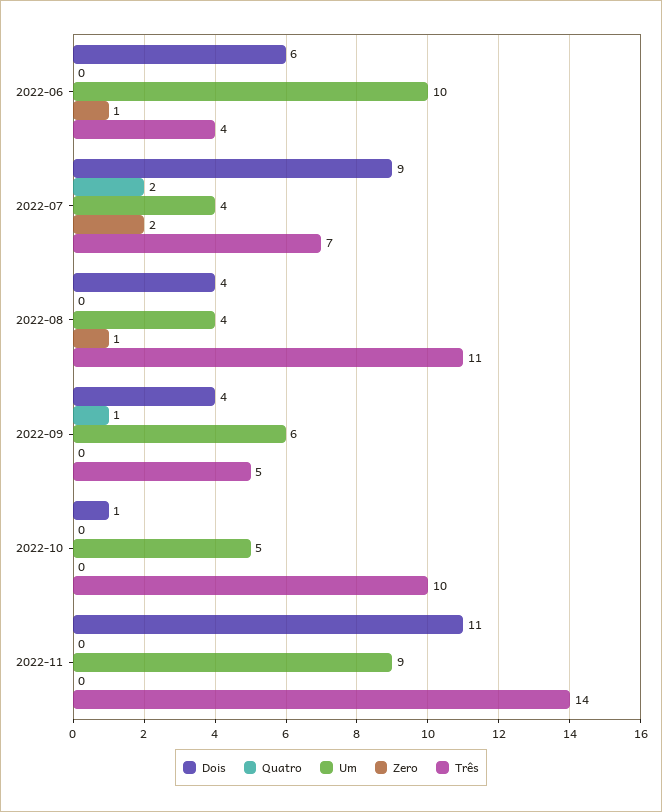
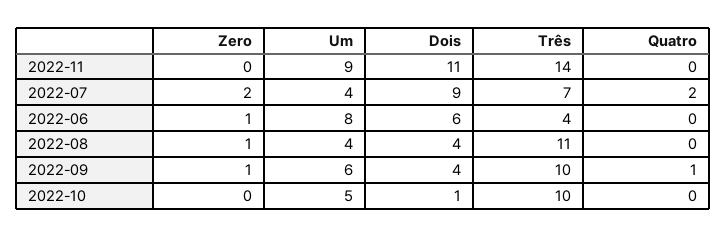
Um, 2022-06: 10 -> 8
Zero, 2022-09: 0 -> 1
Três, 2022-09: 5 -> 10

